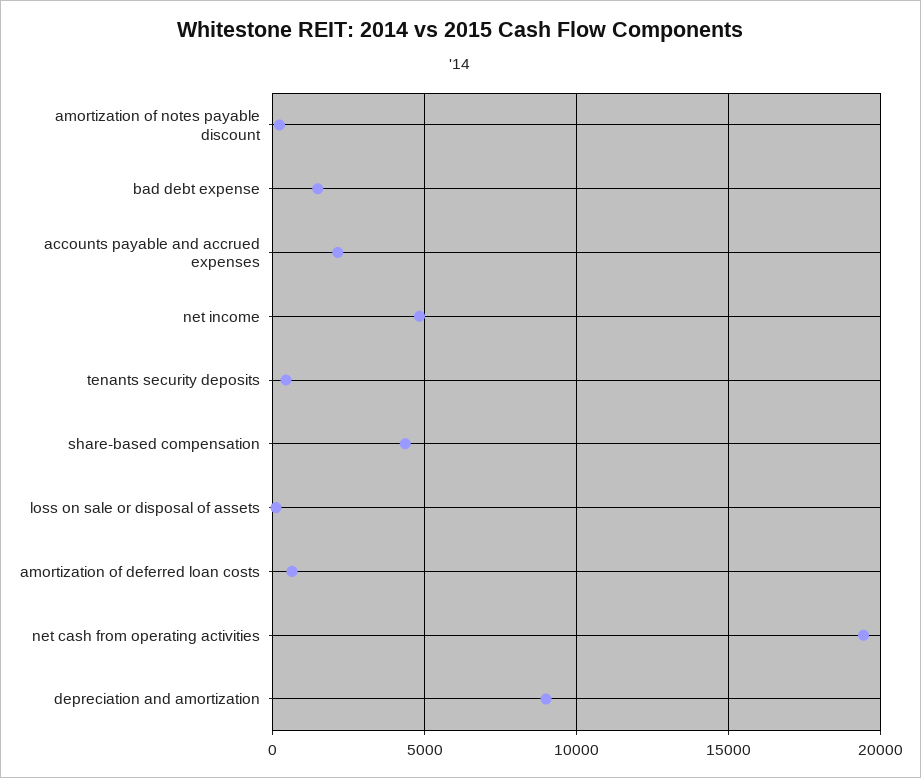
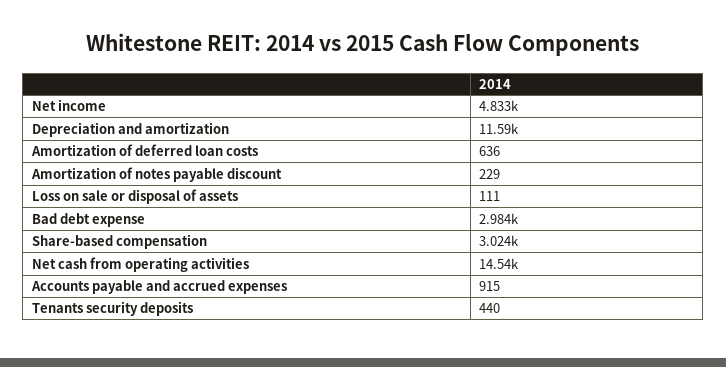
bad debt expense: 1500 -> 2984
accounts payable and accrued expenses: 2000 -> 915
share-based compensation: 4500 -> 3024
net cash from operating activities: 19500 -> 14540
depreciation and amortization: 9000 -> 11590

